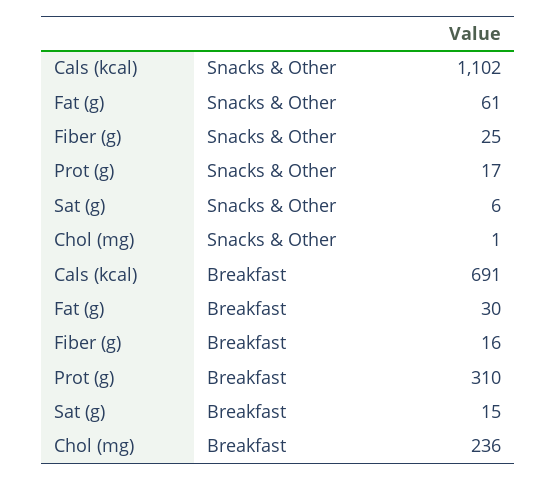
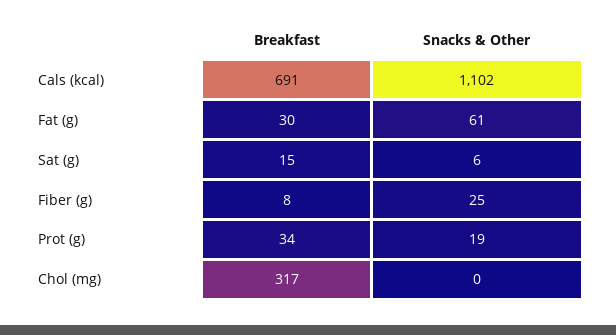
Prot (g), Snacks & Other: 17 -> 19
Chol (mg), Snacks & Other: 1 -> 0
Fiber (g), Breakfast: 16 -> 8
Prot (g), Breakfast: 310 -> 34
Chol (mg), Breakfast: 236 -> 317

